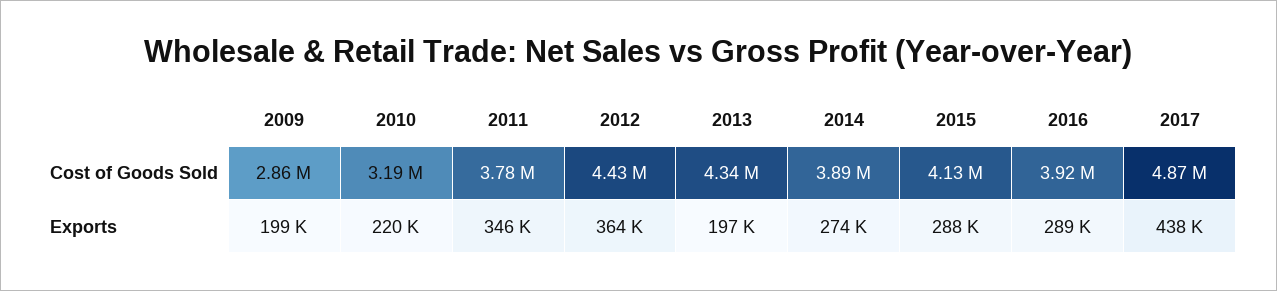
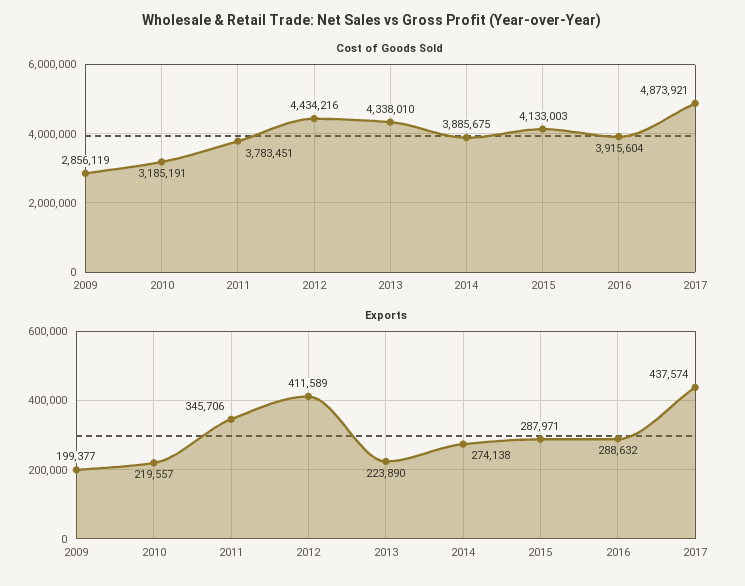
Exports, 2012: 364000 -> 411589
Exports, 2013: 197000 -> 223890

